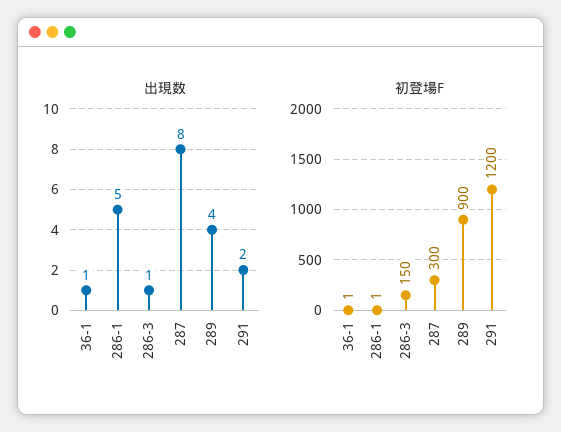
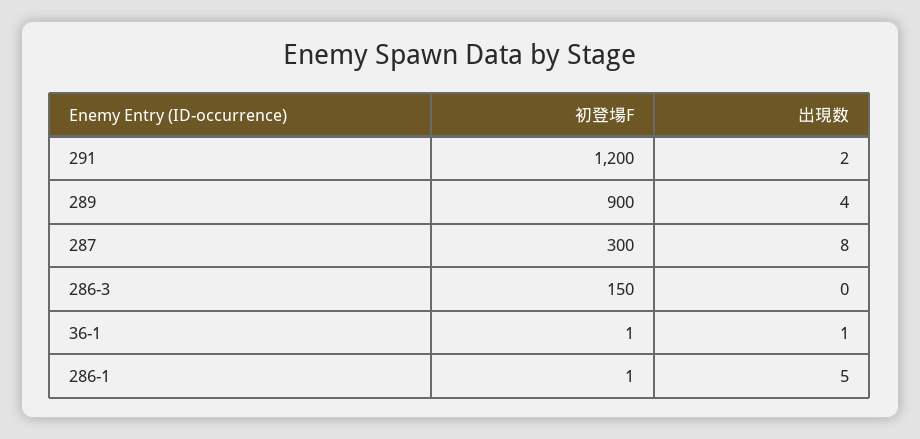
出現数, 286-3: 1 -> 0

